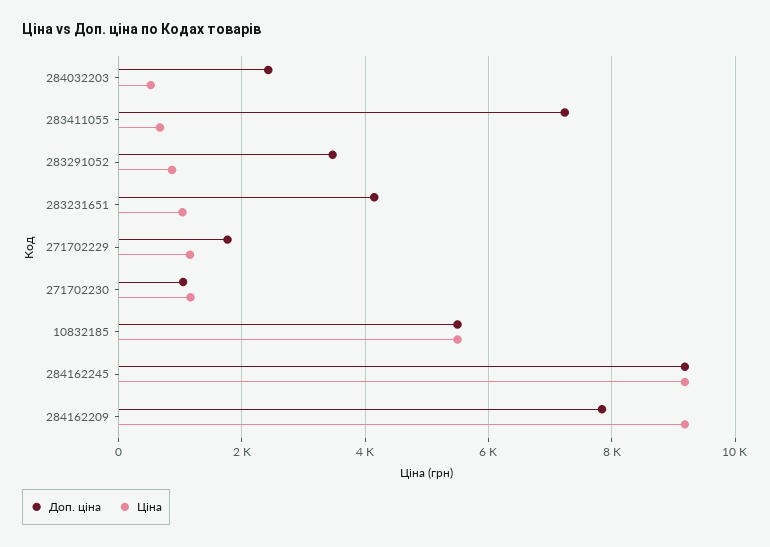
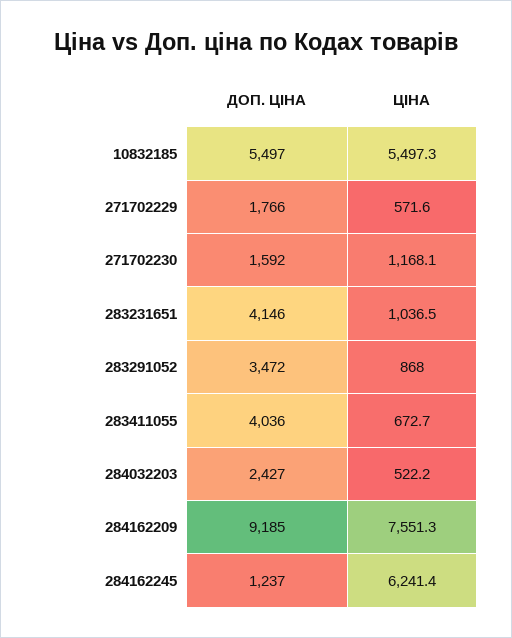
Доп. ціна, 283411055: 7200 -> 4036
Ціна, 271702229: 1200 -> 571.6
Доп. ціна, 271702230: 1000 -> 1592
Доп. ціна, 284162245: 9200 -> 1237
Ціна, 284162245: 9200 -> 6241.4
Доп. ціна, 284162209: 7800 -> 9185
Ціна, 284162209: 9200 -> 7551.3

